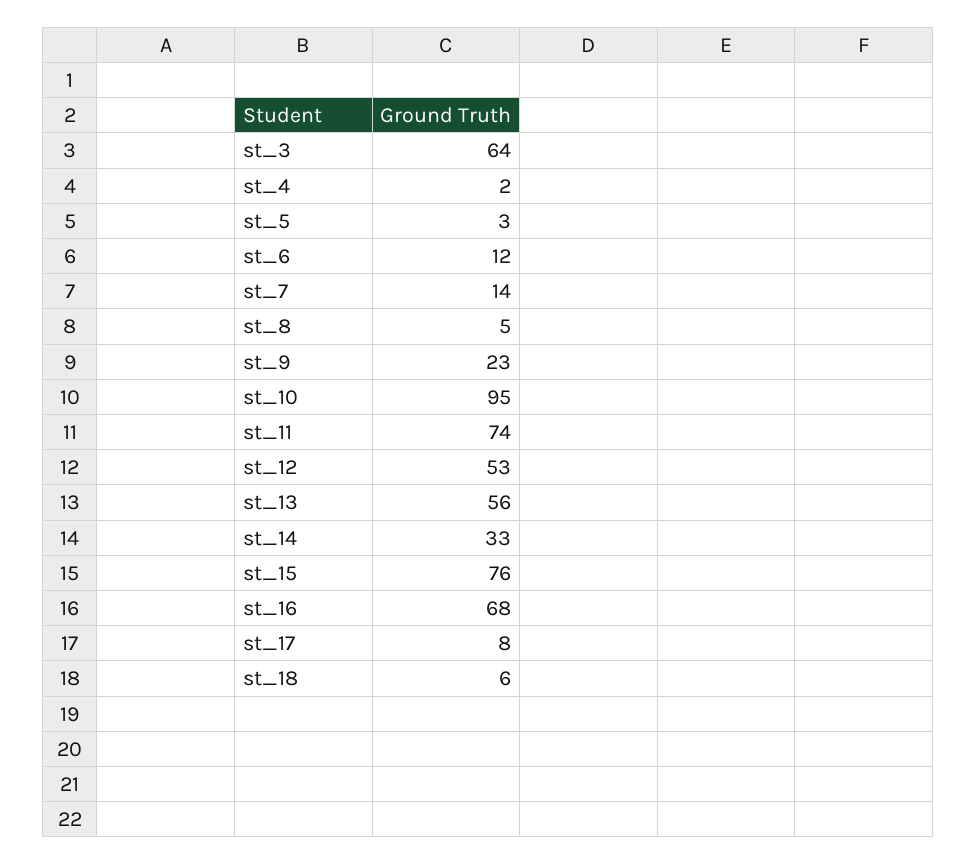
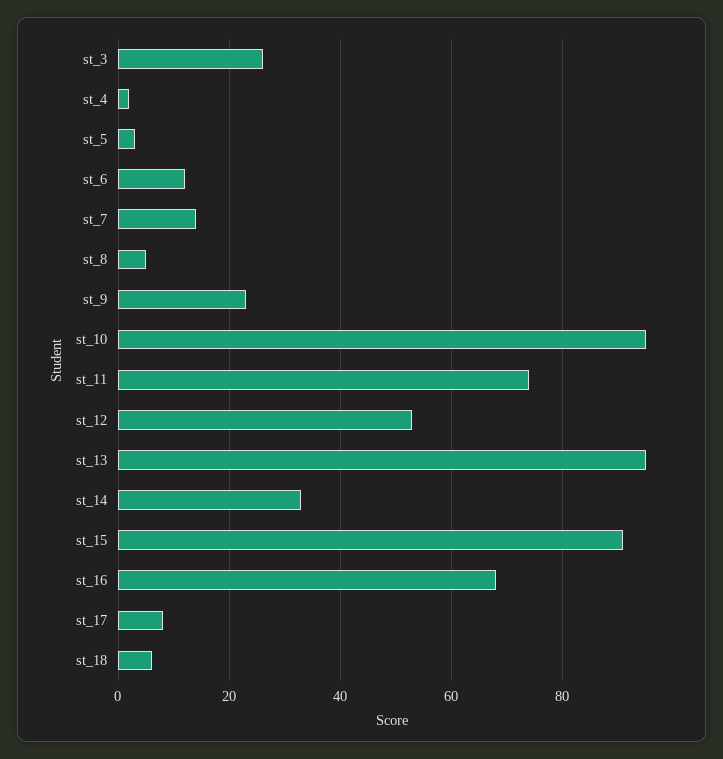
st_3: 64 -> 25
st_13: 56 -> 95
st_15: 76 -> 90

